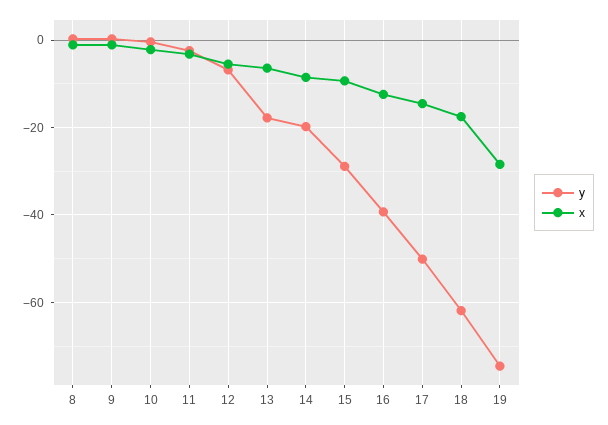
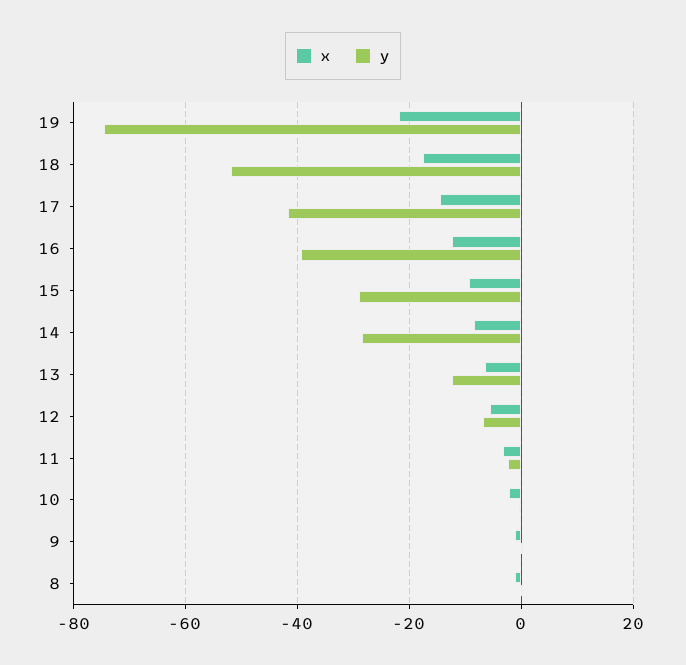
y, 13: -18 -> -12
y, 14: -20 -> -28
y, 17: -50 -> -42
y, 18: -62 -> -52
x, 19: -28 -> -22

